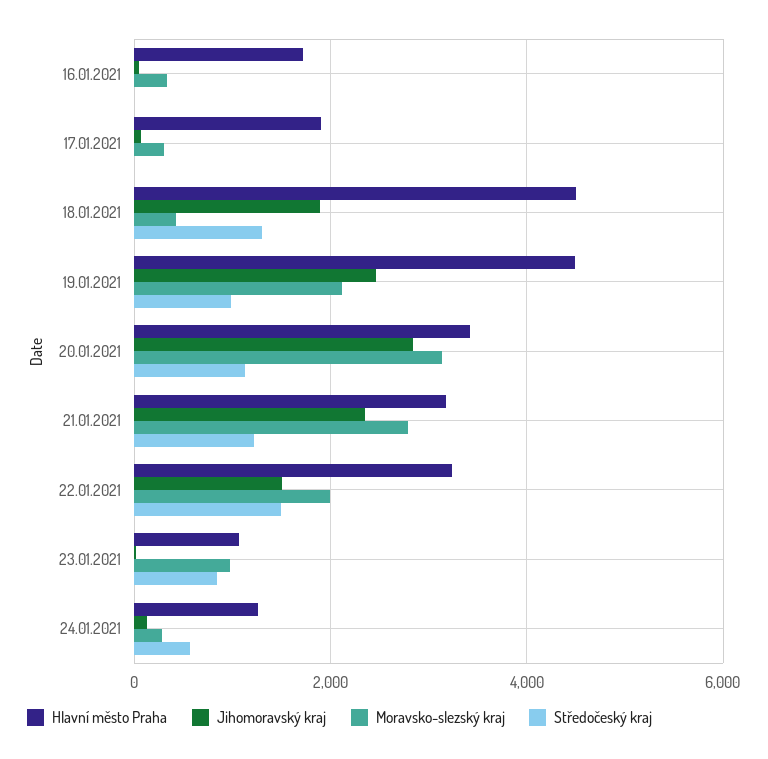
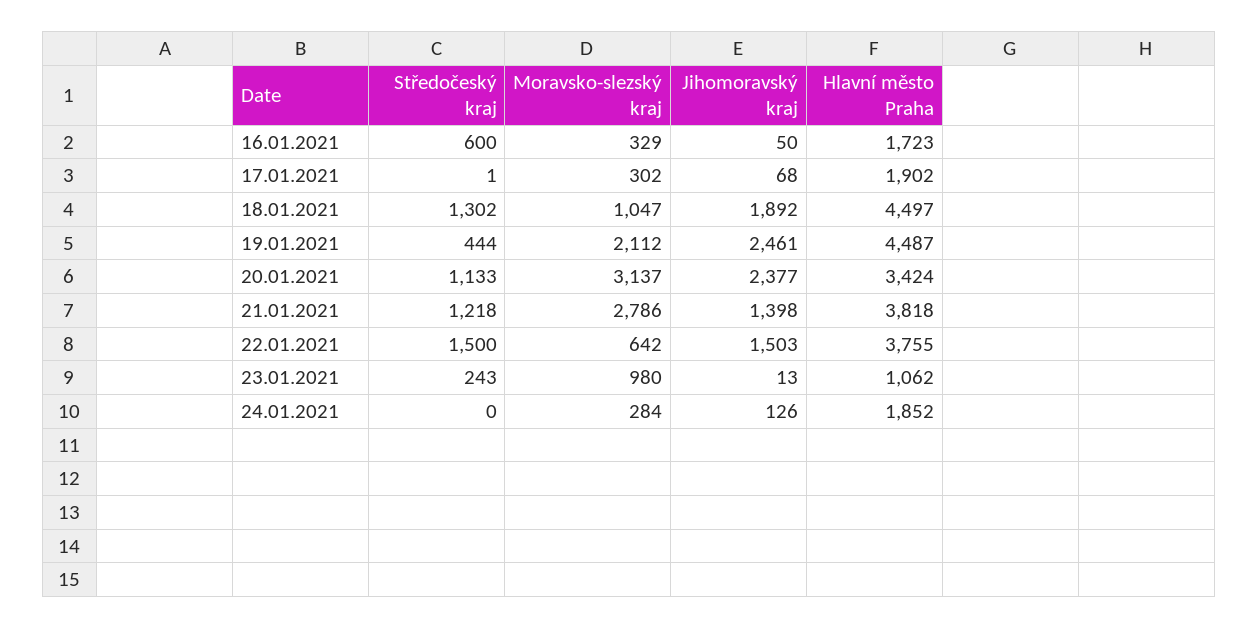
Středočeský kraj, 16.01.2021: 0 -> 600
Moravsko-slezský kraj, 18.01.2021: 400 -> 1047
Středočeský kraj, 19.01.2021: 1000 -> 444
Jihomoravský kraj, 20.01.2021: 2800 -> 2377
Hlavní město Praha, 21.01.2021: 3200 -> 3818
Jihomoravský kraj, 21.01.2021: 2400 -> 1398
Hlavní město Praha, 22.01.2021: 3200 -> 3755
Moravsko-slezský kraj, 22.01.2021: 2000 -> 642
Středočeský kraj, 23.01.2021: 800 -> 243
Hlavní město Praha, 24.01.2021: 1200 -> 1852
Středočeský kraj, 24.01.2021: 600 -> 0

